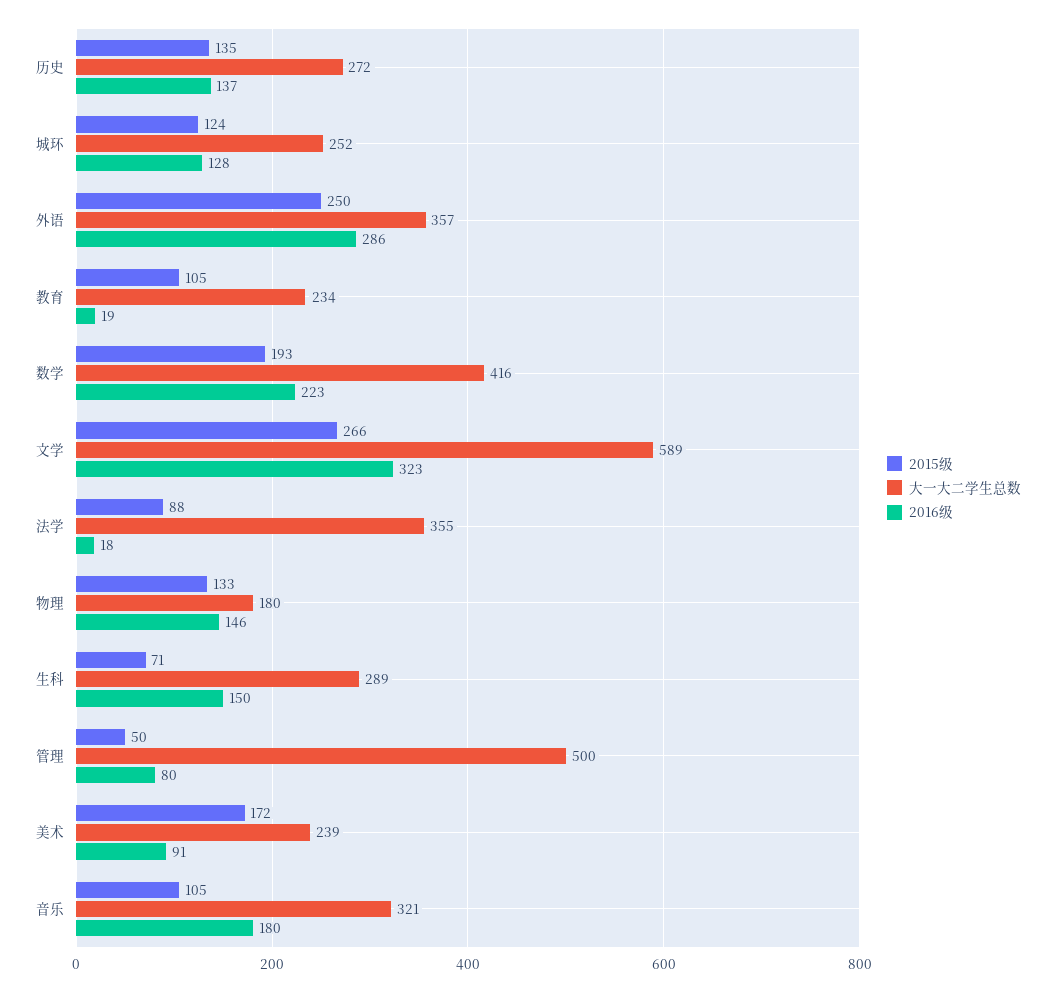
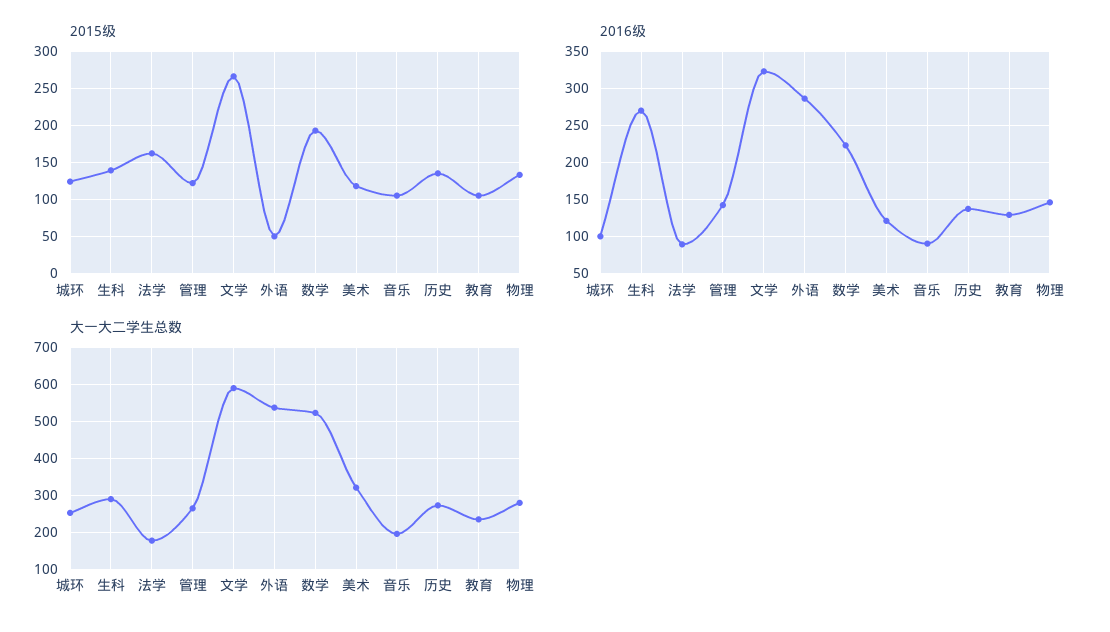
2016级, 城环: 128 -> 100
2015级, 外语: 250 -> 50
大一大二学生总数, 外语: 357 -> 540
2016级, 教育: 19 -> 130
大一大二学生总数, 数学: 416 -> 520
2015级, 法学: 88 -> 160
大一大二学生总数, 法学: 355 -> 180
2016级, 法学: 18 -> 90
大一大二学生总数, 物理: 180 -> 280
2015级, 生科: 71 -> 140
2016级, 生科: 150 -> 270
2015级, 管理: 50 -> 120
大一大二学生总数, 管理: 500 -> 260
2016级, 管理: 80 -> 140
2015级, 美术: 172 -> 120
大一大二学生总数, 美术: 239 -> 320
2016级, 美术: 91 -> 120
大一大二学生总数, 音乐: 321 -> 200
2016级, 音乐: 180 -> 90

